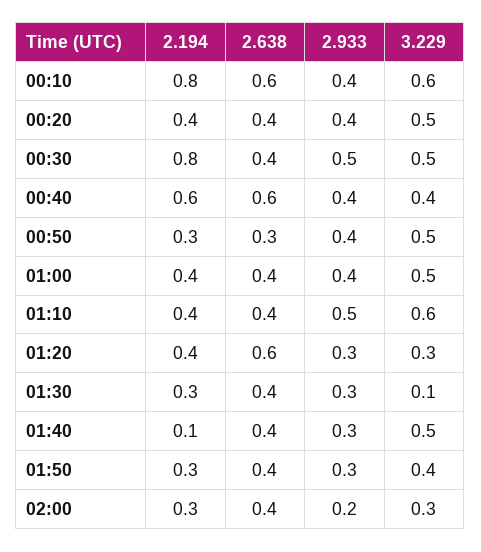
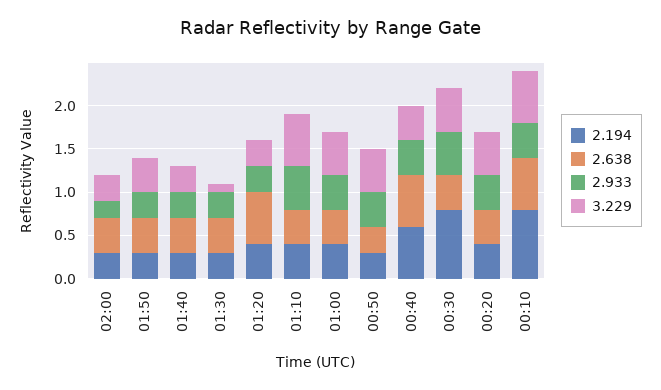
2.194, 01:40: 0.1 -> 0.3
3.229, 01:40: 0.5 -> 0.3

